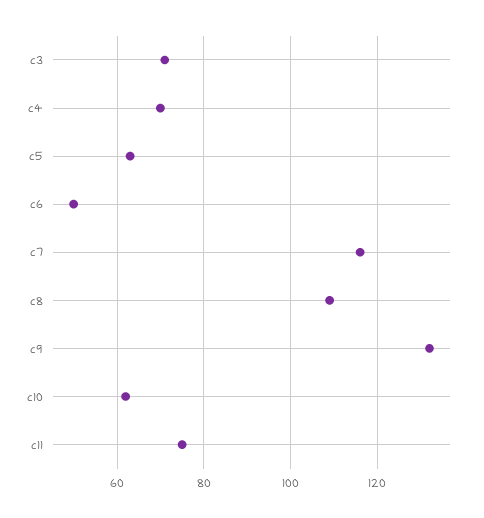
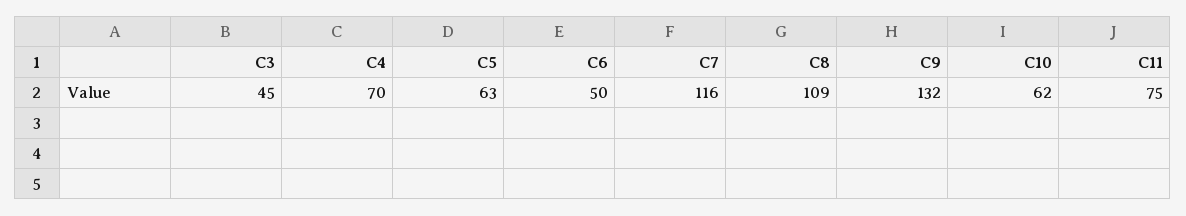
c3: 70 -> 45

